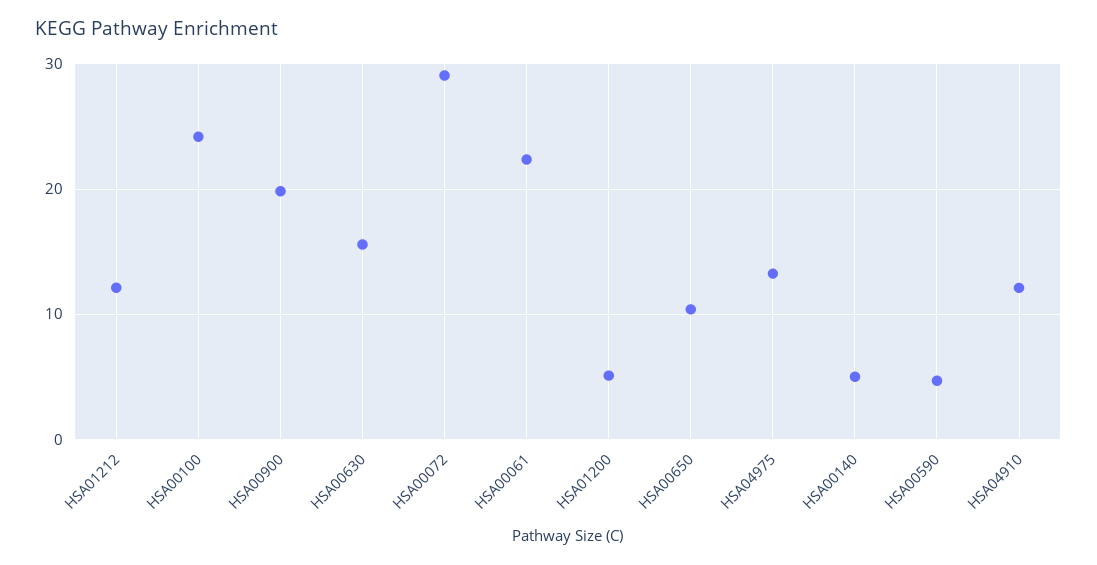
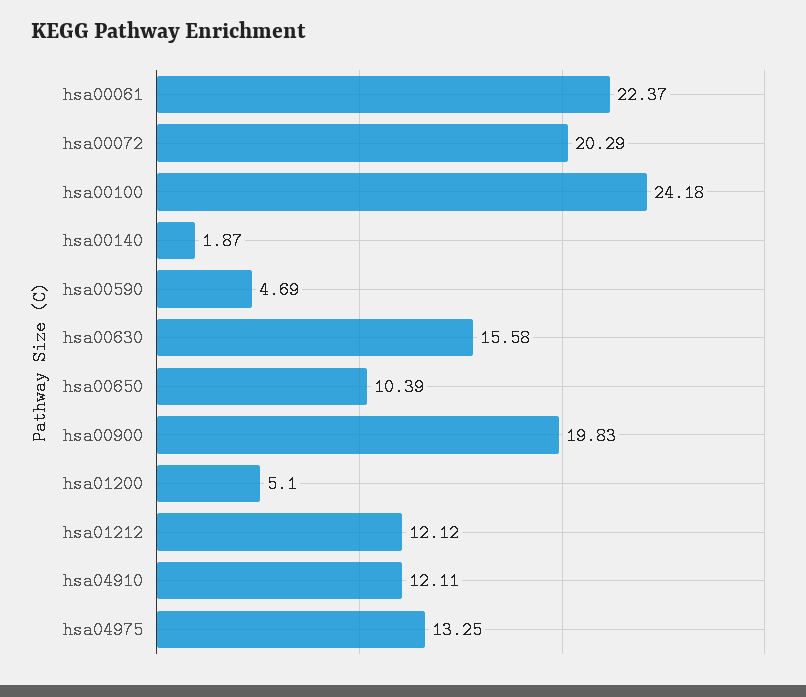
HSA00072: 29 -> 20.29
HSA00140: 5 -> 1.87

